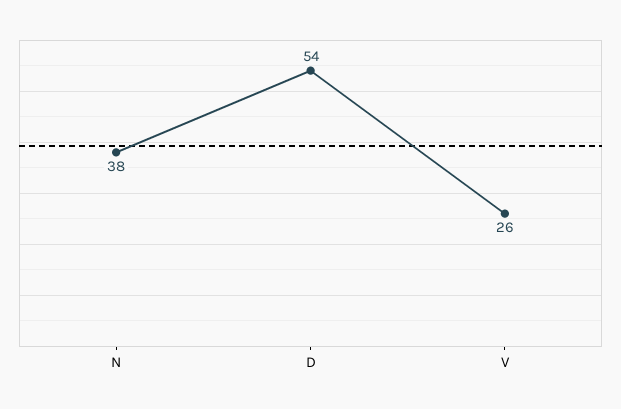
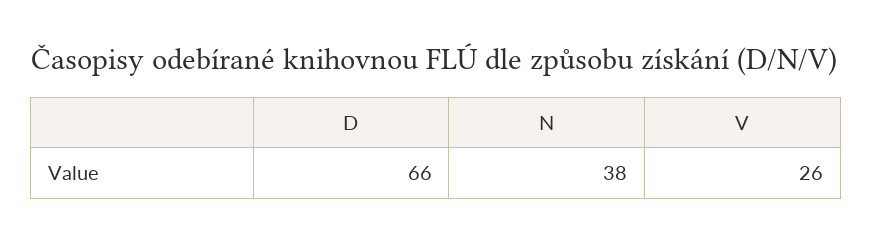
D: 54 -> 66

